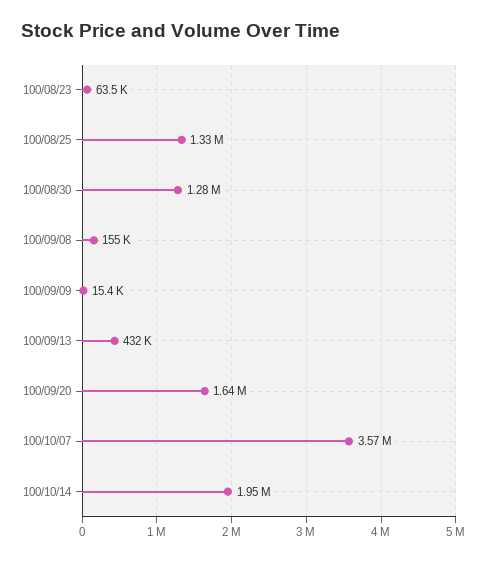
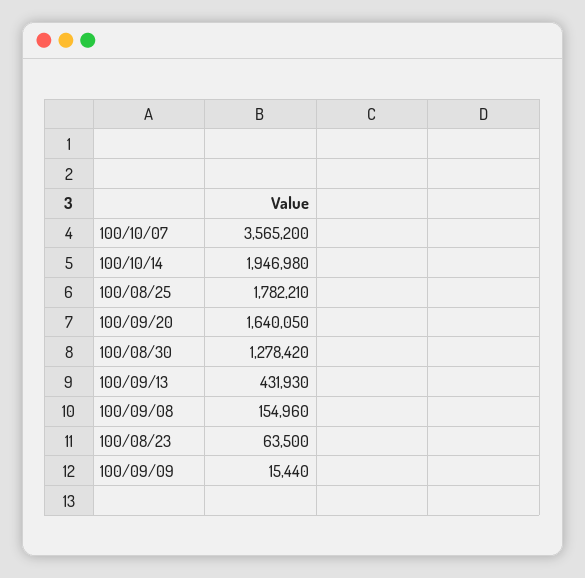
100/08/25: 1330000 -> 1782210

